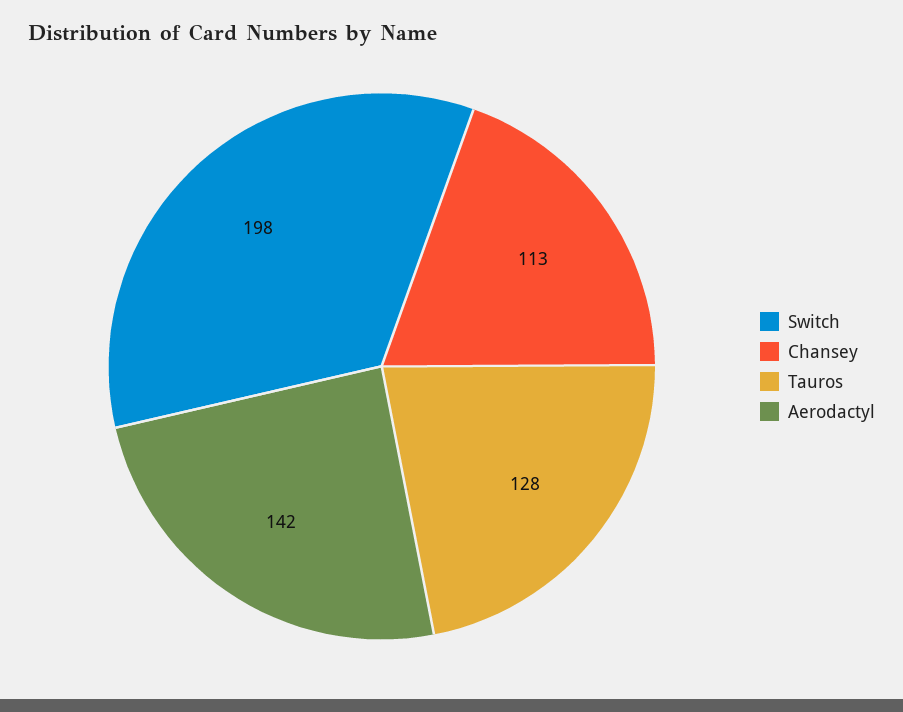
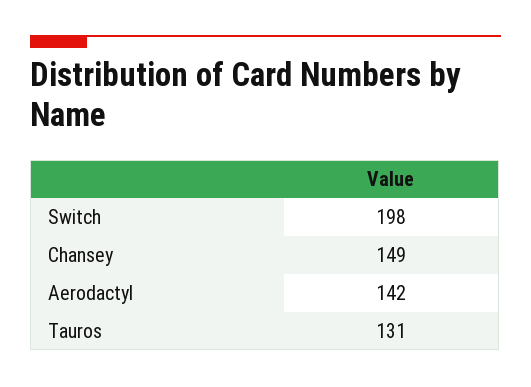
Chansey: 113 -> 149
Tauros: 128 -> 131

